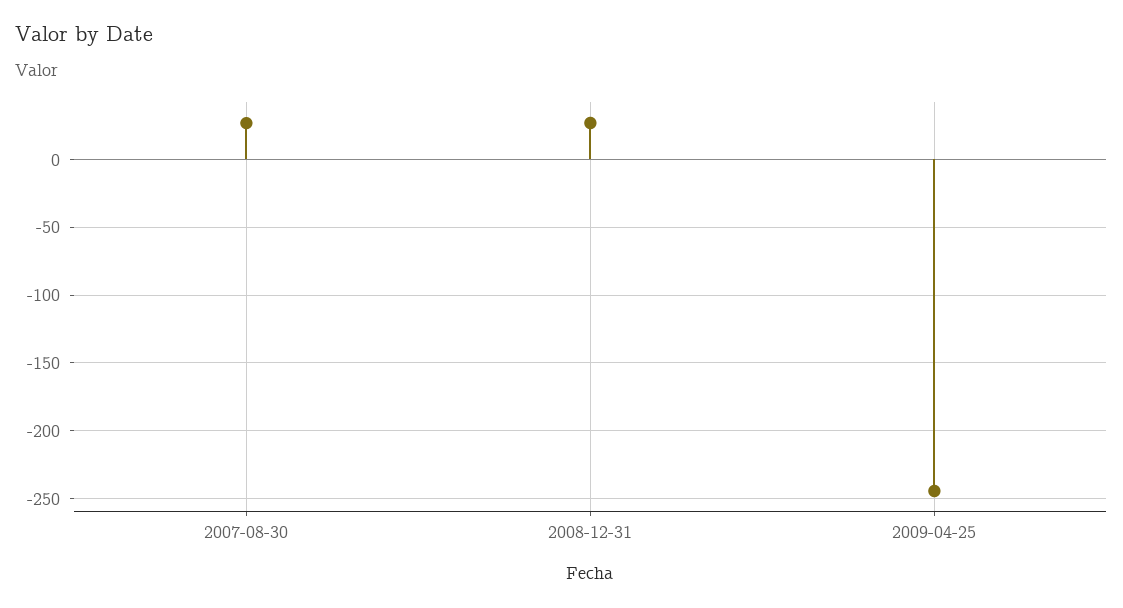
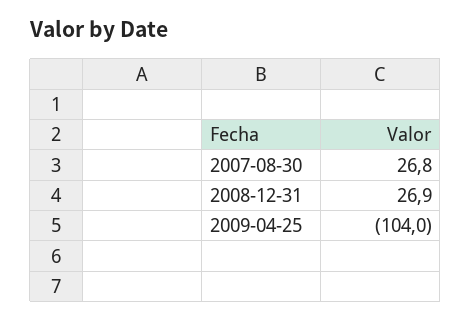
2009-04-25: -245 -> -104

